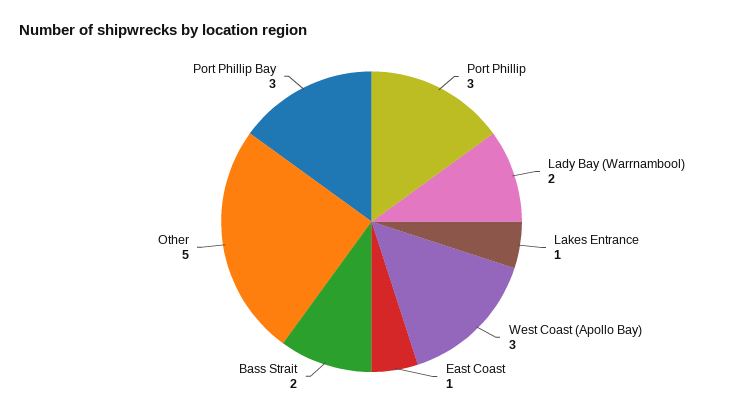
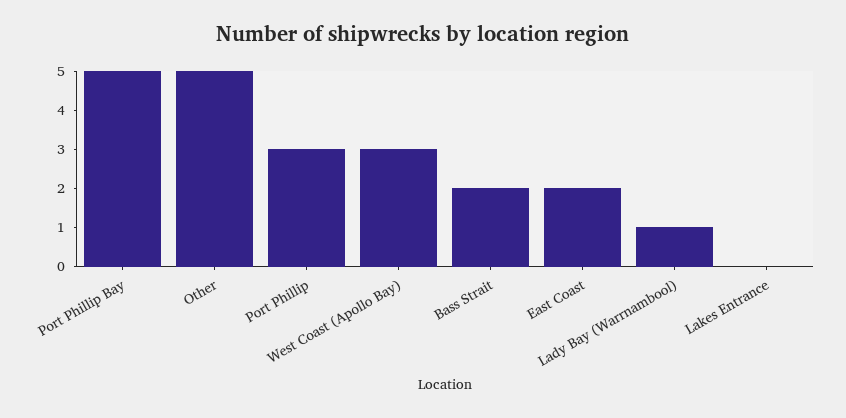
Lady Bay (Warrnambool): 2 -> 1
Lakes Entrance: 1 -> 0
East Coast: 1 -> 2
Port Phillip Bay: 3 -> 5

